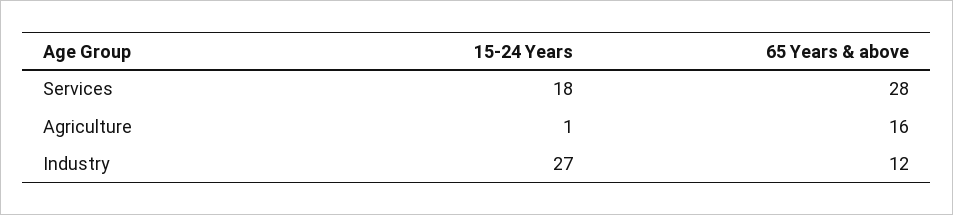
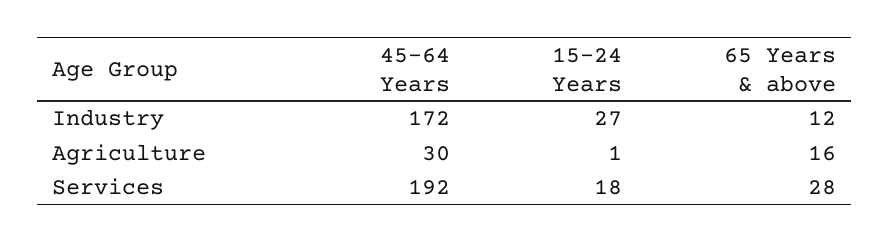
45-64 Years, Industry: none -> 172
45-64 Years, Agriculture: none -> 30
45-64 Years, Services: none -> 192

